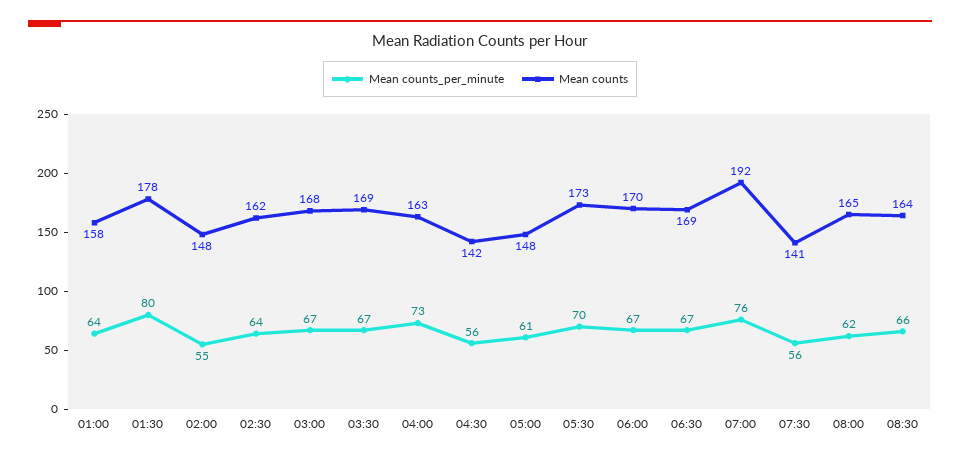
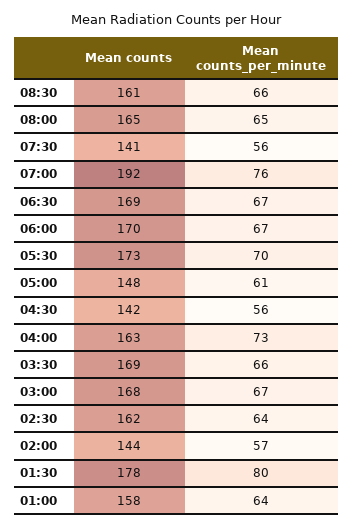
Mean counts_per_minute, 02:00: 55 -> 57
Mean counts, 02:00: 148 -> 144
Mean counts_per_minute, 03:30: 67 -> 66
Mean counts_per_minute, 08:00: 62 -> 65
Mean counts, 08:30: 164 -> 161

